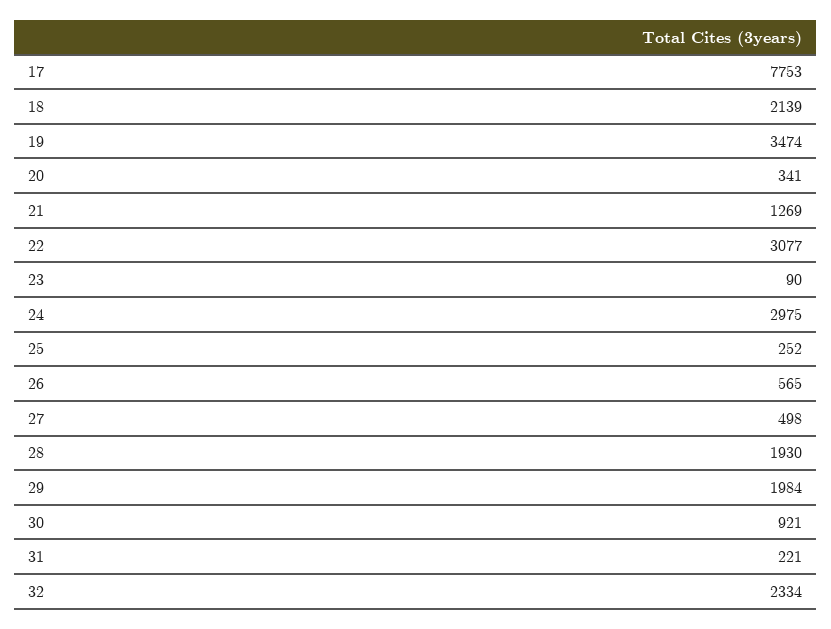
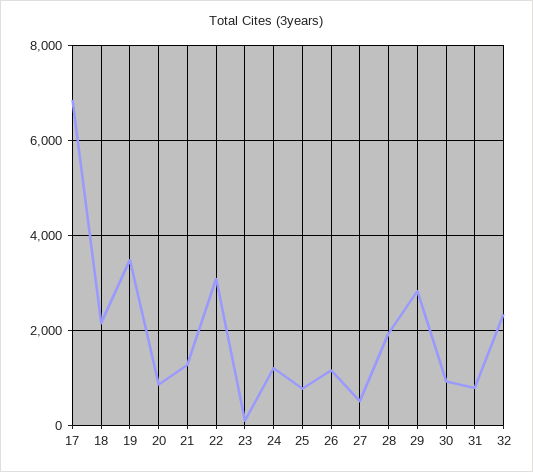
17: 7753 -> 6800
20: 341 -> 800
24: 2975 -> 1200
25: 252 -> 800
26: 565 -> 1200
29: 1984 -> 2800
31: 221 -> 800

